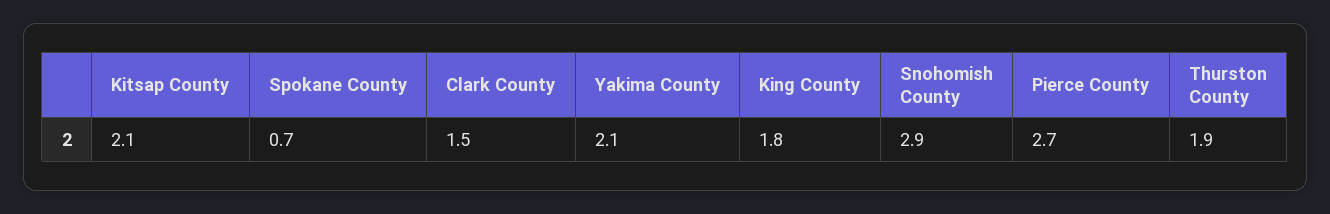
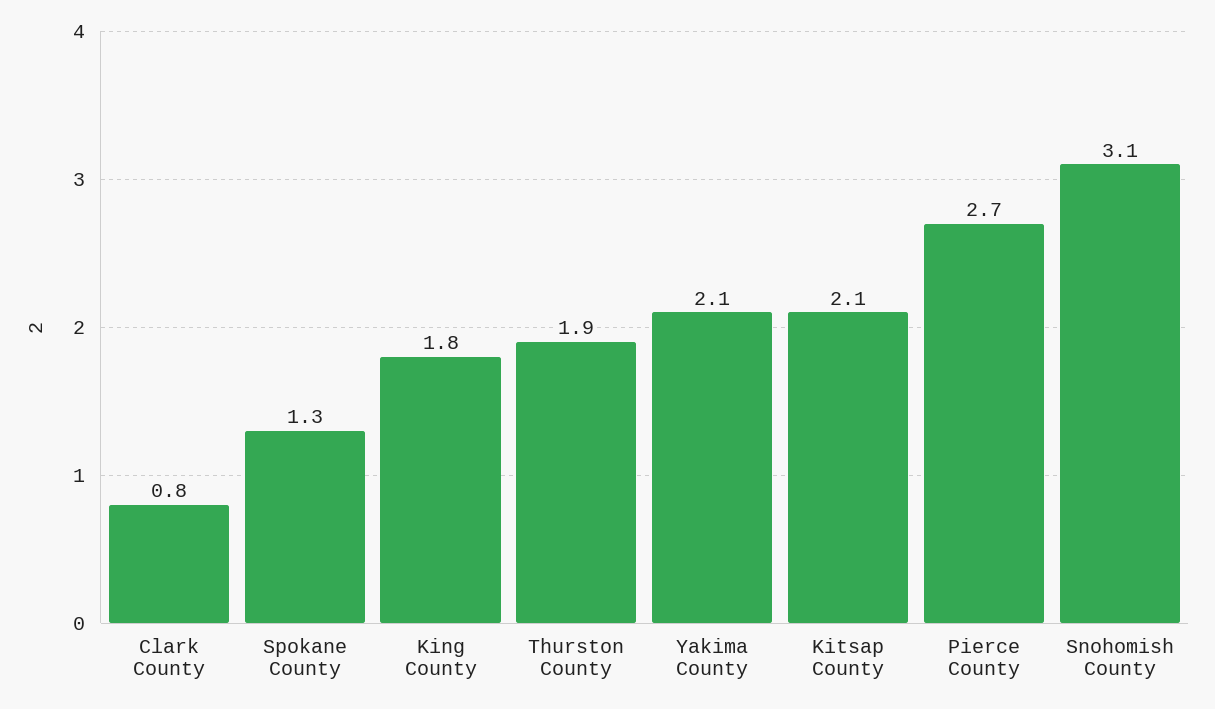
Spokane County: 0.7 -> 1.3
Clark County: 1.5 -> 0.8
Snohomish County: 2.9 -> 3.1

